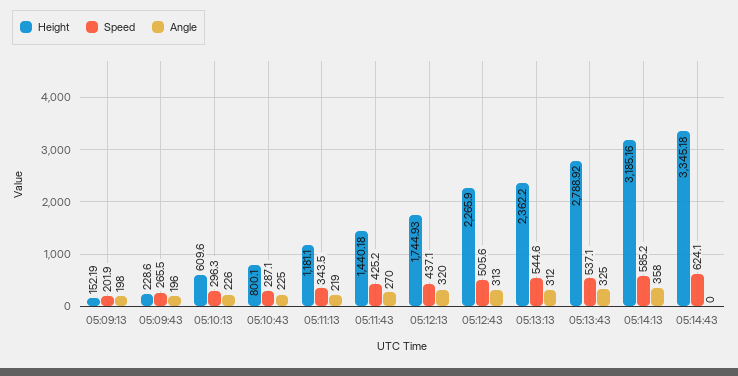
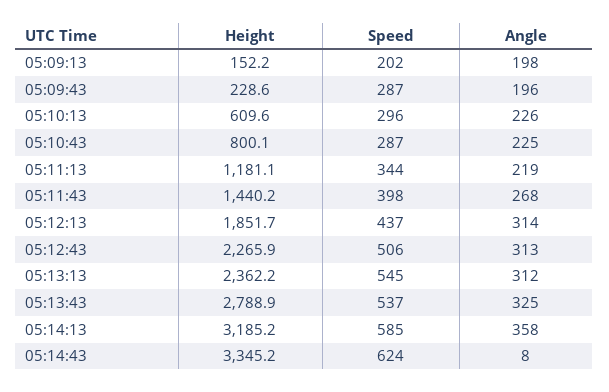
Speed, 05:09:43: 265.5 -> 287
Speed, 05:11:43: 425.2 -> 398
Angle, 05:11:43: 270 -> 268
Height, 05:12:13: 1744.93 -> 1851.7
Angle, 05:12:13: 320 -> 314
Angle, 05:14:43: 0 -> 8

